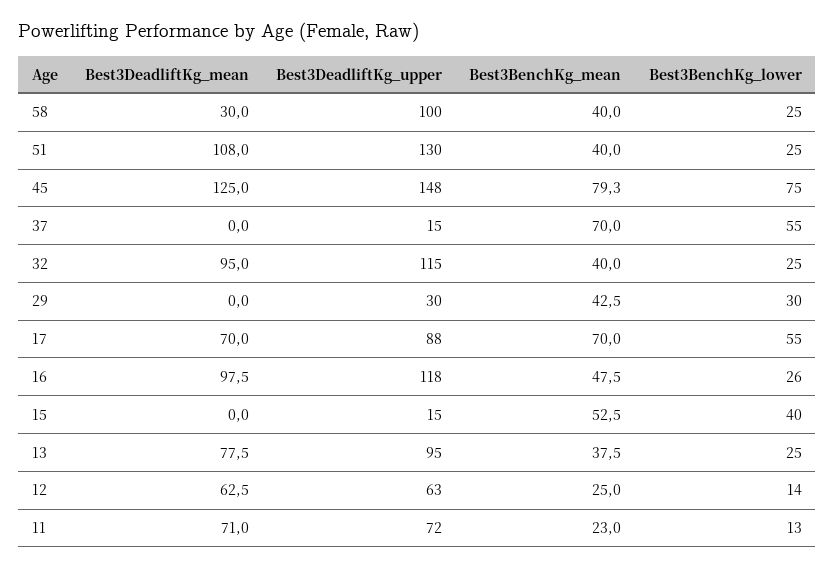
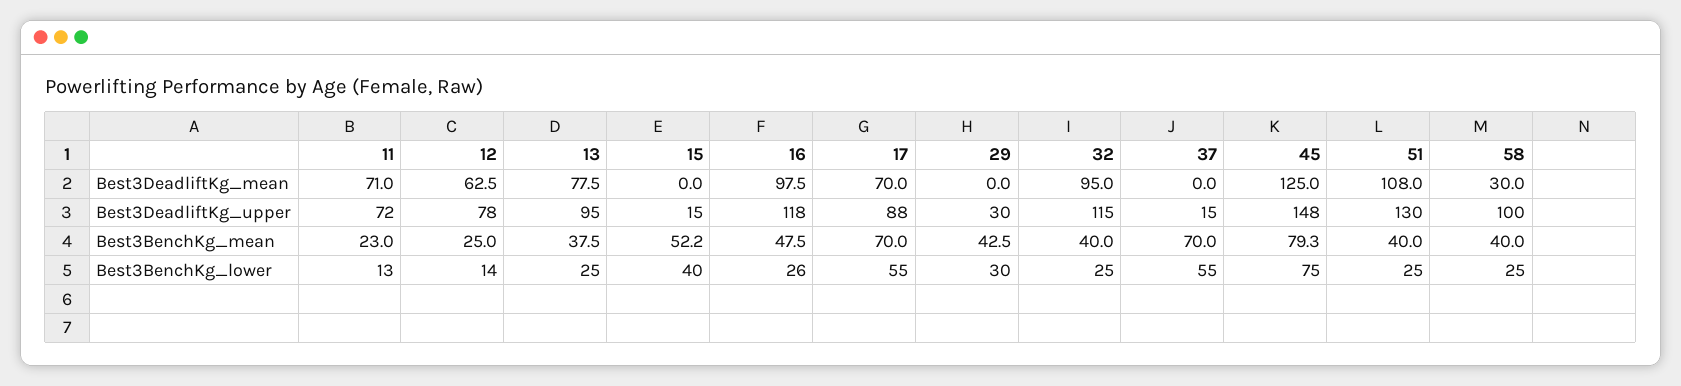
Best3BenchKg_mean, 15: 52.5 -> 52.2
Best3DeadliftKg_upper, 12: 63 -> 78

